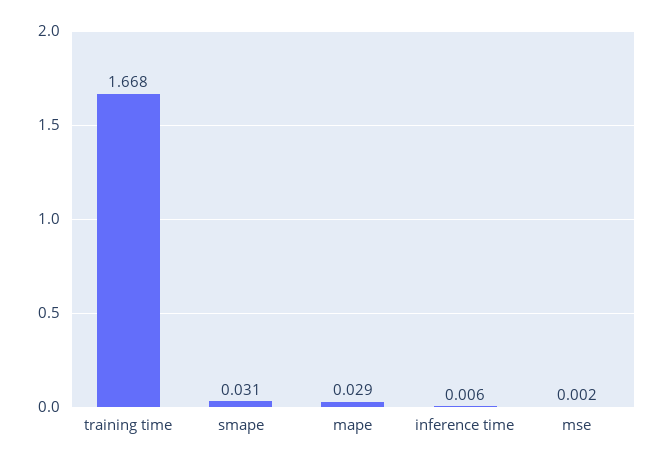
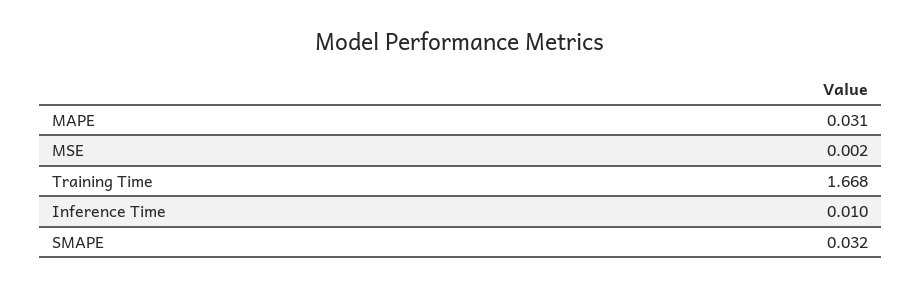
smape: 0.031 -> 0.032
mape: 0.029 -> 0.031
inference time: 0.006 -> 0.01

